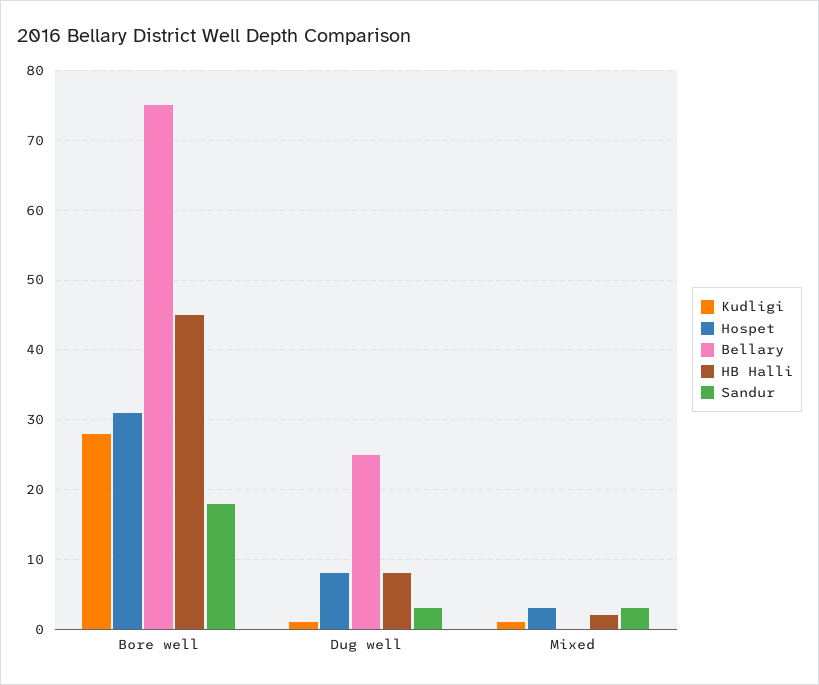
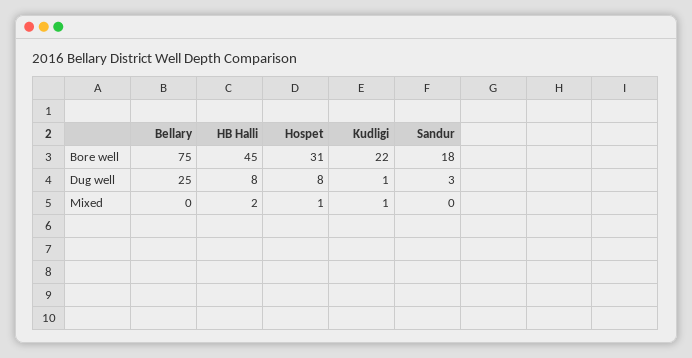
Kudligi, Bore well: 28 -> 22
Hospet, Mixed: 3 -> 1
Sandur, Mixed: 3 -> 0

